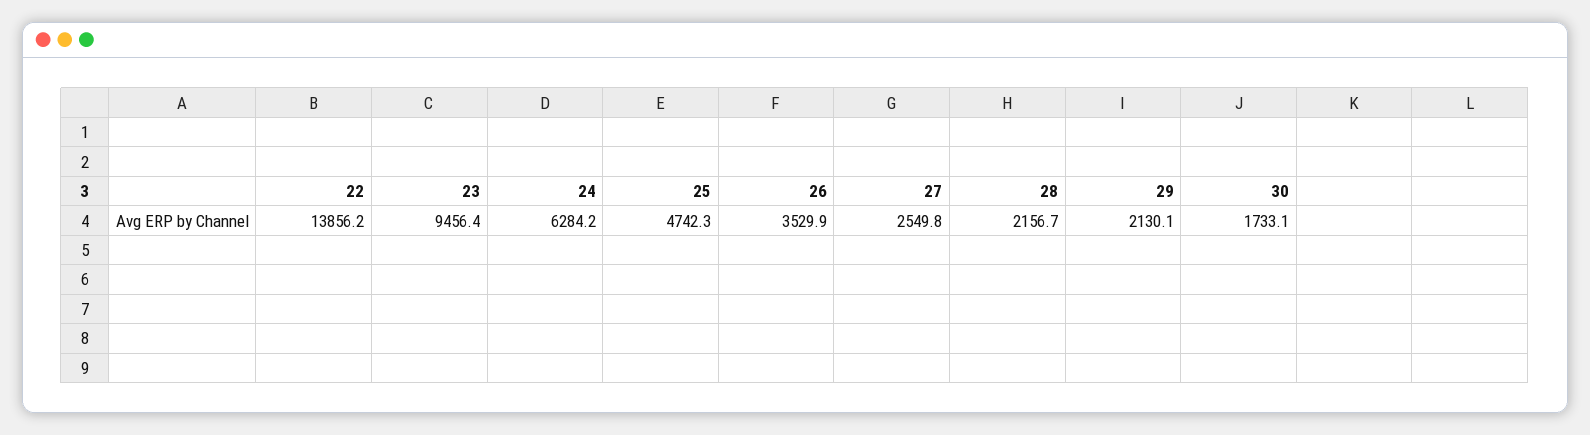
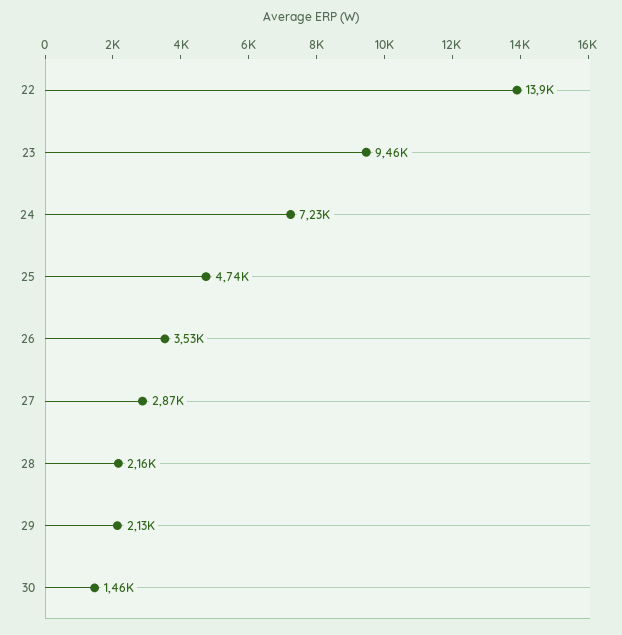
24: 6284.2 -> 7230
27: 2549.8 -> 2870
30: 1733.1 -> 1460

